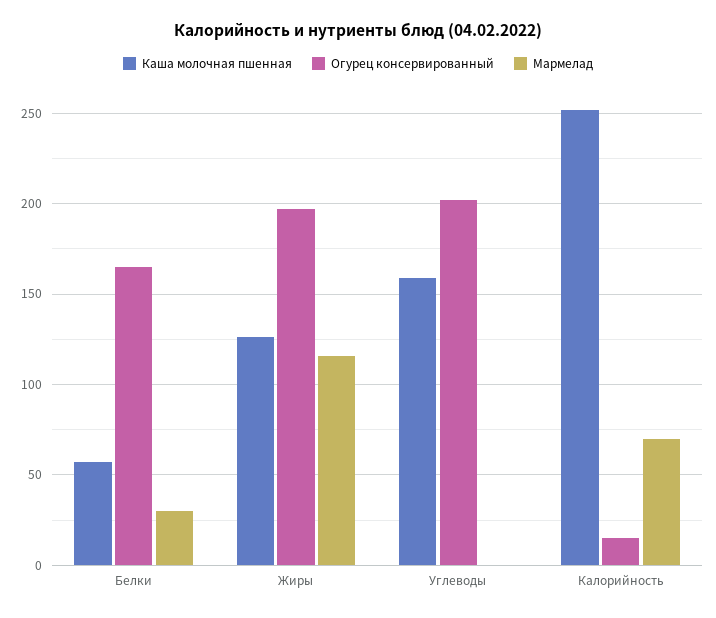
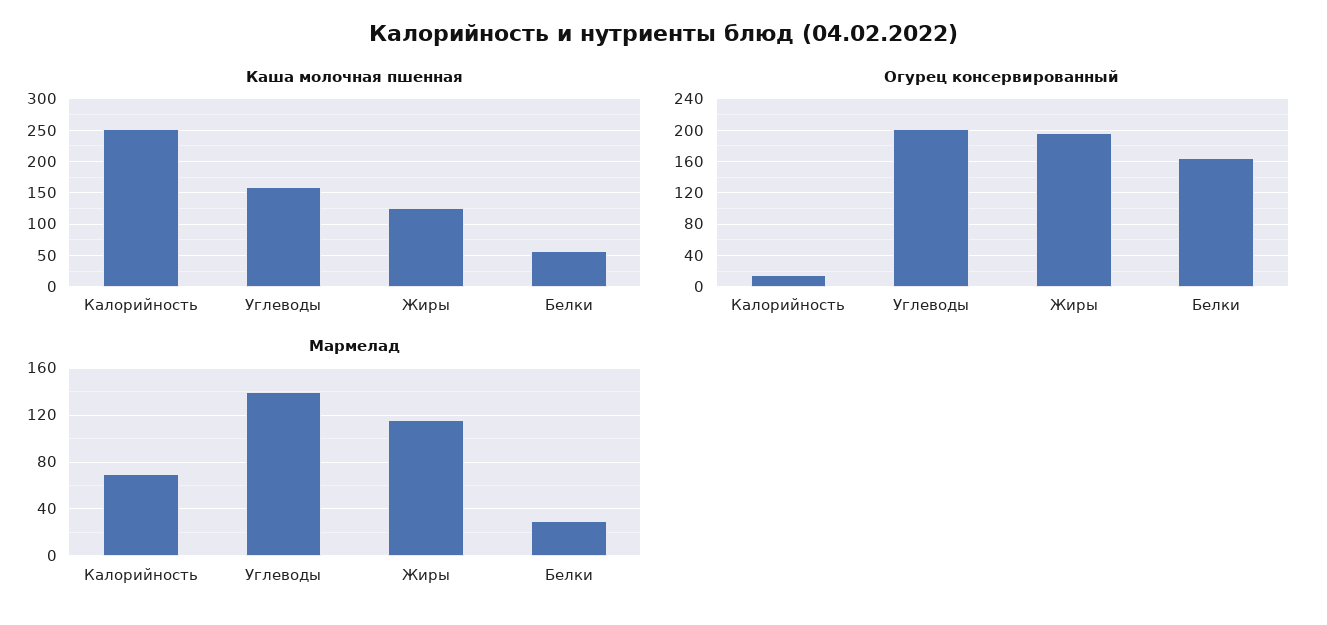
Мармелад, Углеводы: 0 -> 140

